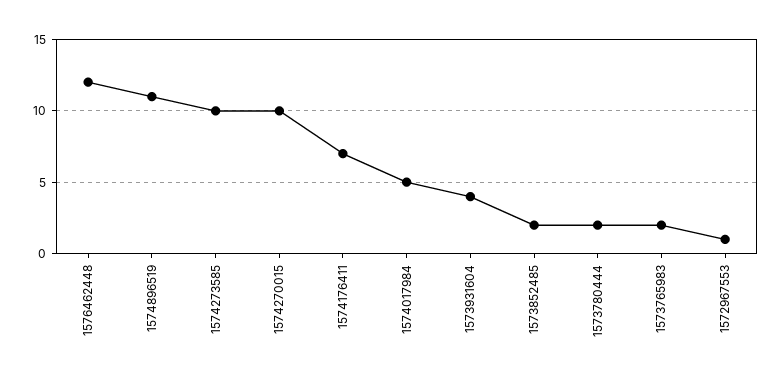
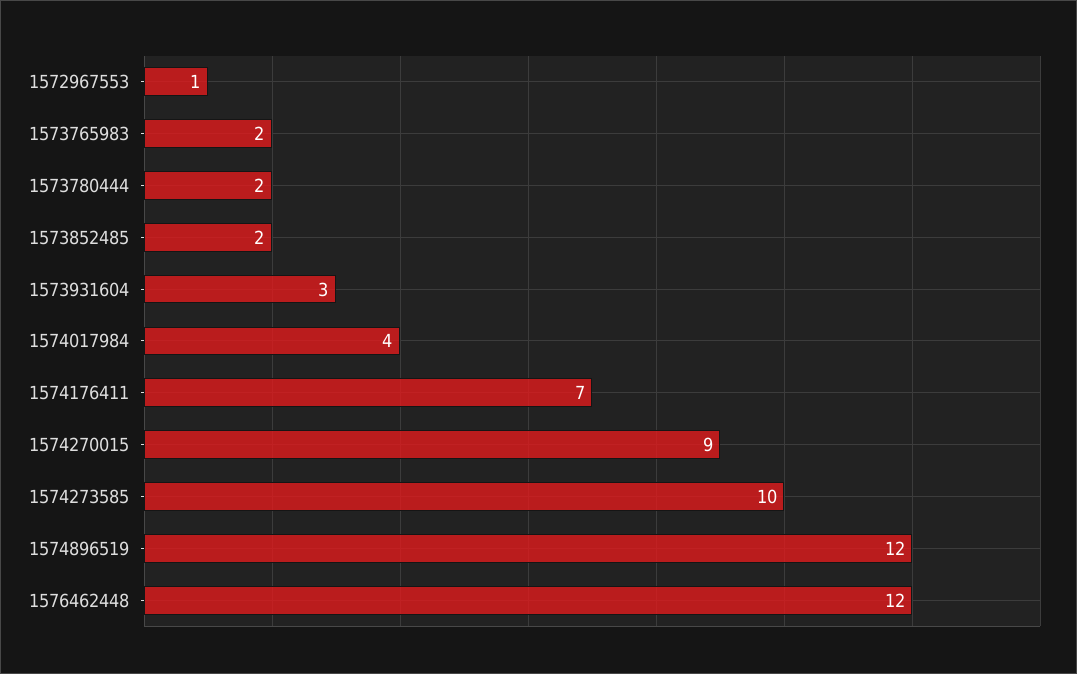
1574896519: 11 -> 12
1574270015: 10 -> 9
1574017984: 5 -> 4
1573931604: 4 -> 3

